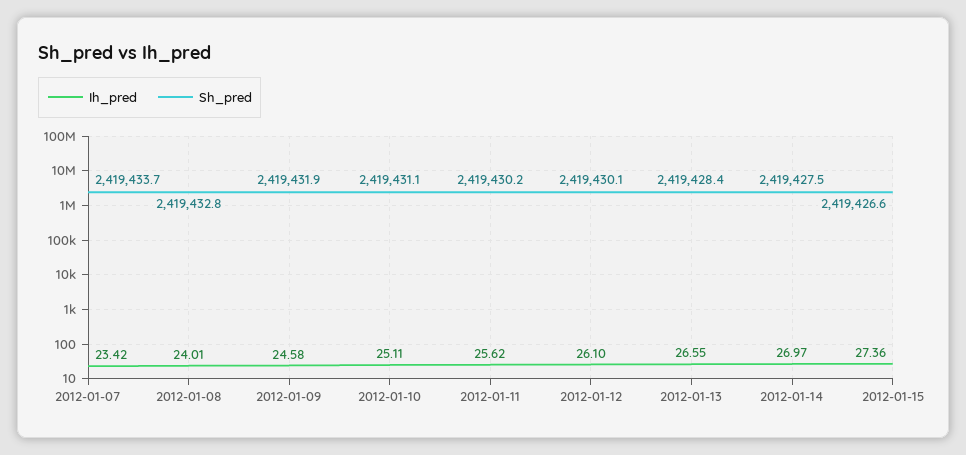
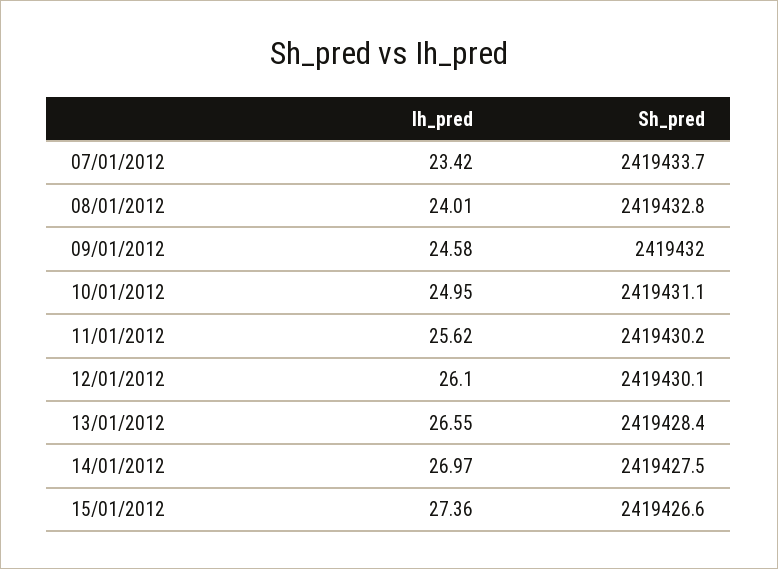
Sh_pred, 2012-01-09: 2419431.9 -> 2419432
Ih_pred, 2012-01-10: 25.11 -> 24.95

